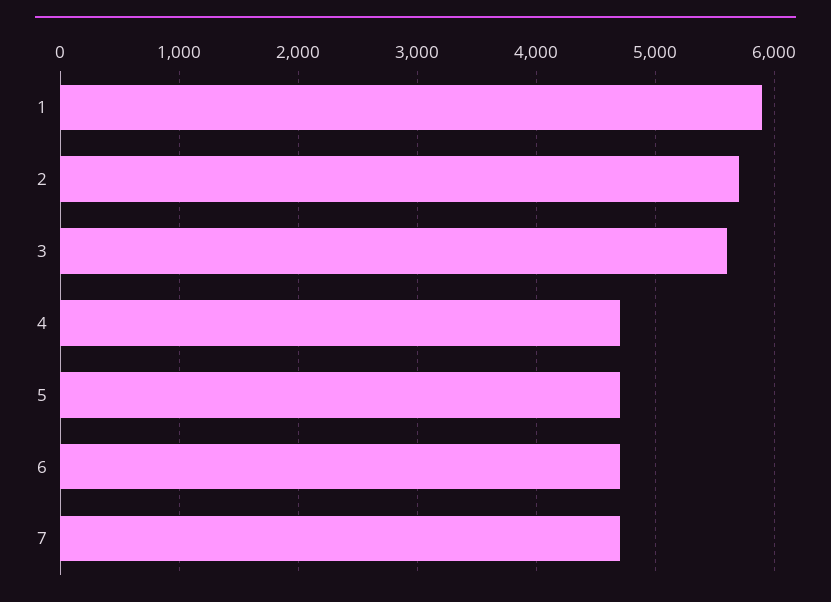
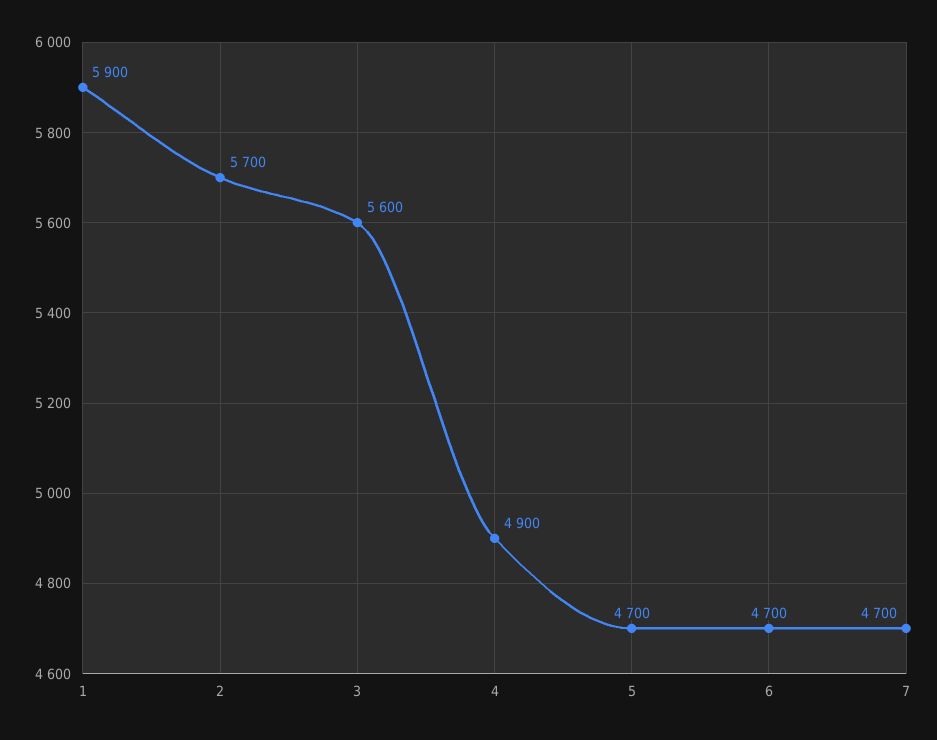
4: 4700 -> 4900

